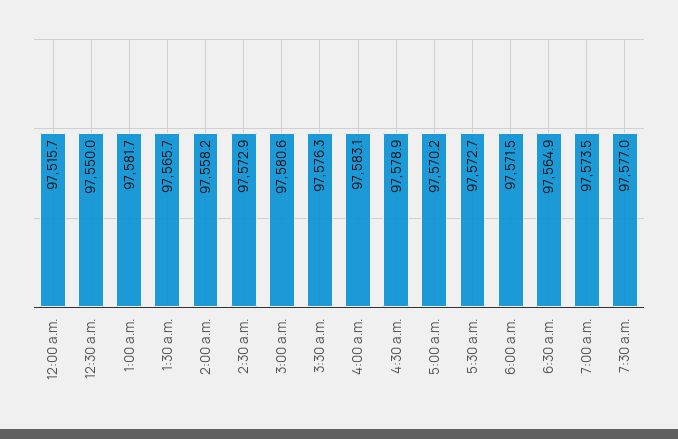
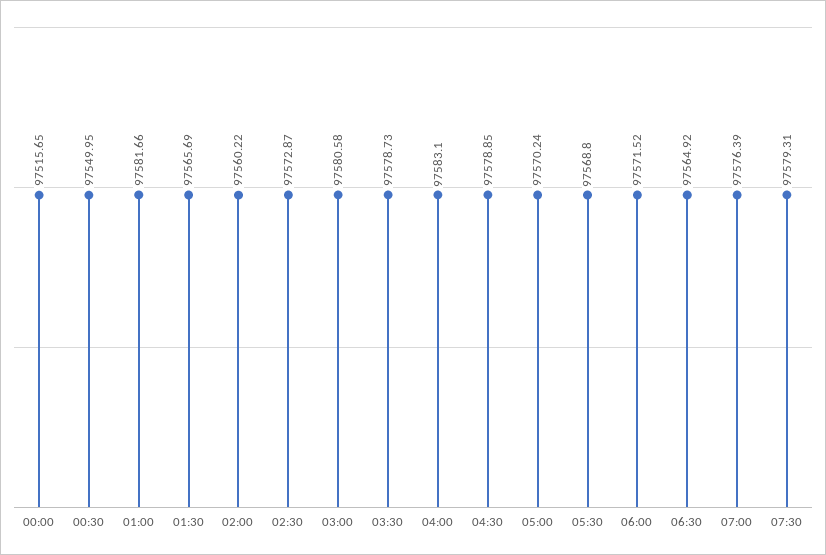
2:00 a.m.: 97558.2 -> 97560.22
3:30 a.m.: 97576.3 -> 97578.73
5:30 a.m.: 97572.7 -> 97568.8
7:00 a.m.: 97573.5 -> 97576.39
7:30 a.m.: 97577 -> 97579.31

